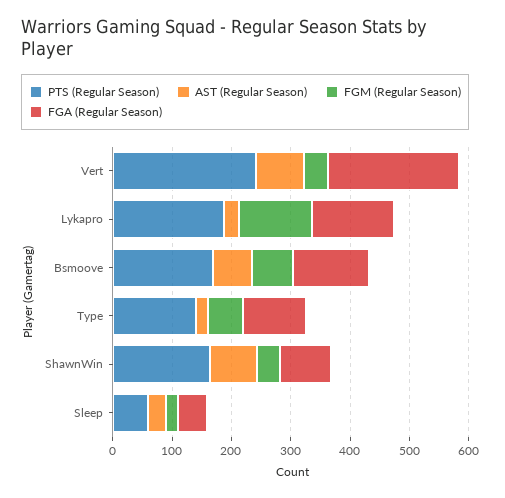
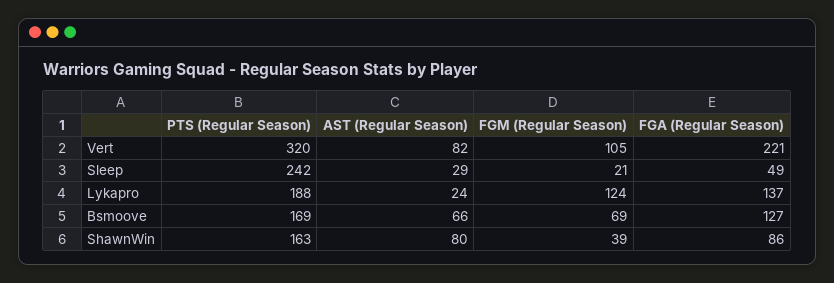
PTS (Regular Season), Vert: 240 -> 320
FGM (Regular Season), Vert: 40 -> 105
PTS (Regular Season), Type: 140 -> none
AST (Regular Season), Type: 20 -> none
FGM (Regular Season), Type: 60 -> none
FGA (Regular Season), Type: 100 -> none
PTS (Regular Season), Sleep: 60 -> 242

